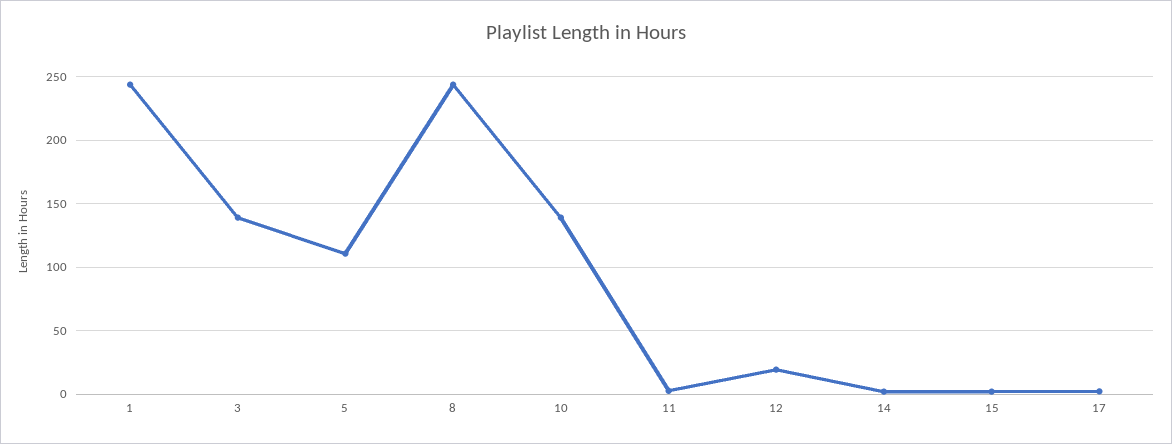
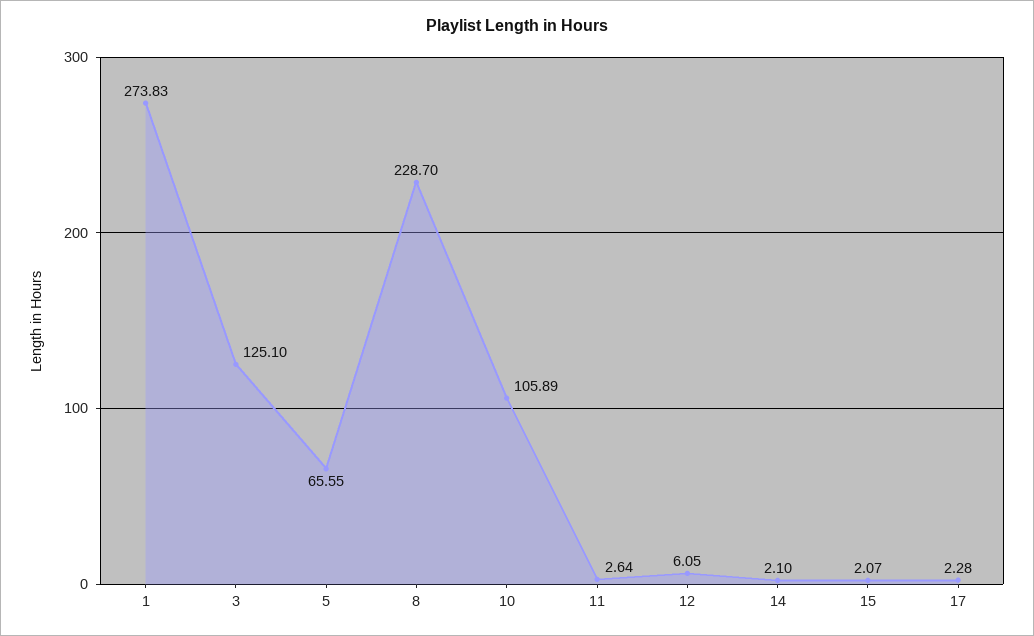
1: 245 -> 273.83
3: 140 -> 125.1
5: 110 -> 65.55
8: 245 -> 228.7
10: 140 -> 105.89
12: 20 -> 6.05

